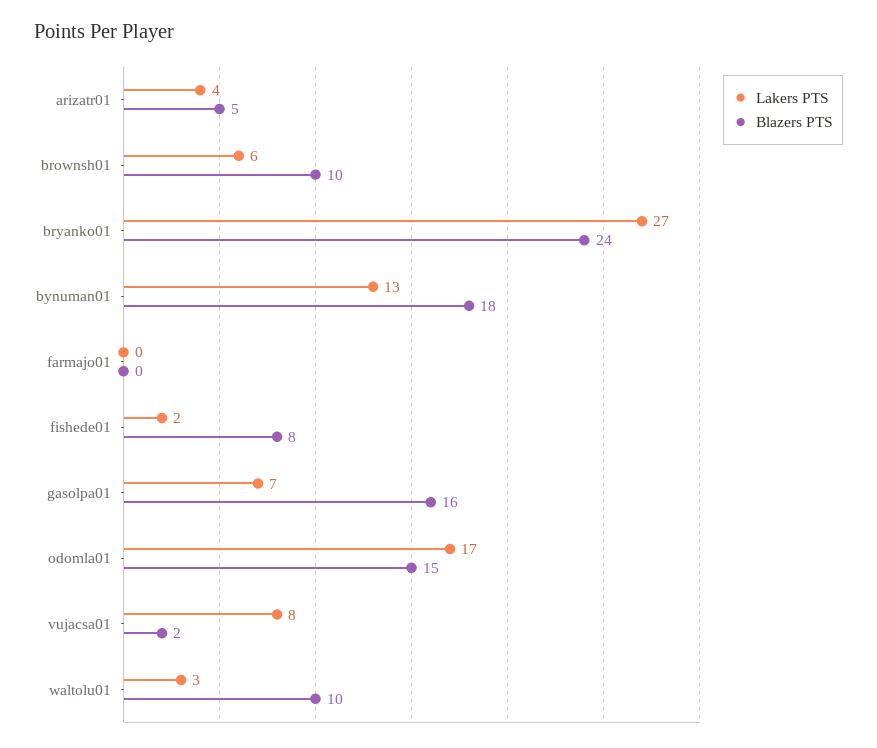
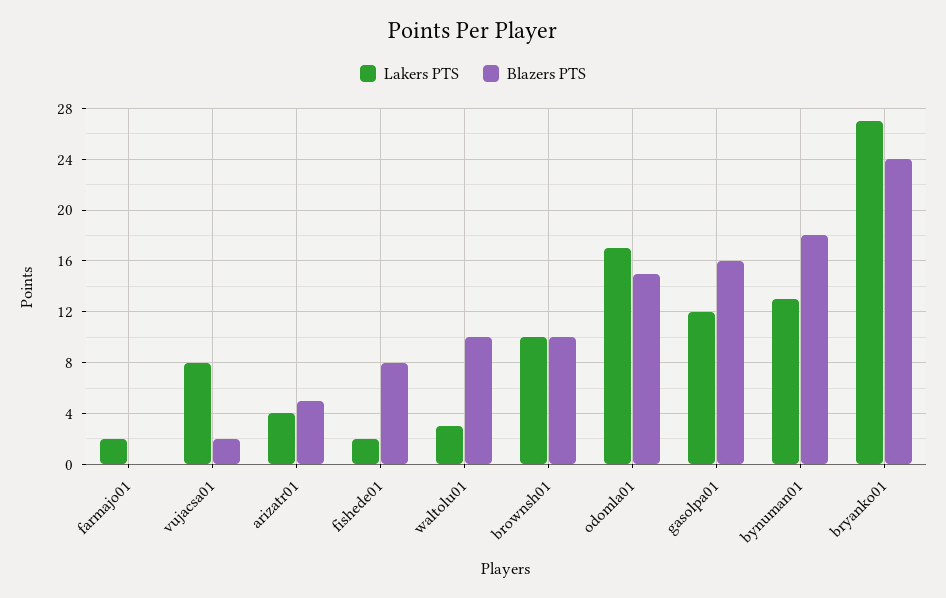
Lakers PTS, brownsh01: 6 -> 10
Lakers PTS, farmajo01: 0 -> 2
Lakers PTS, gasolpa01: 7 -> 12

